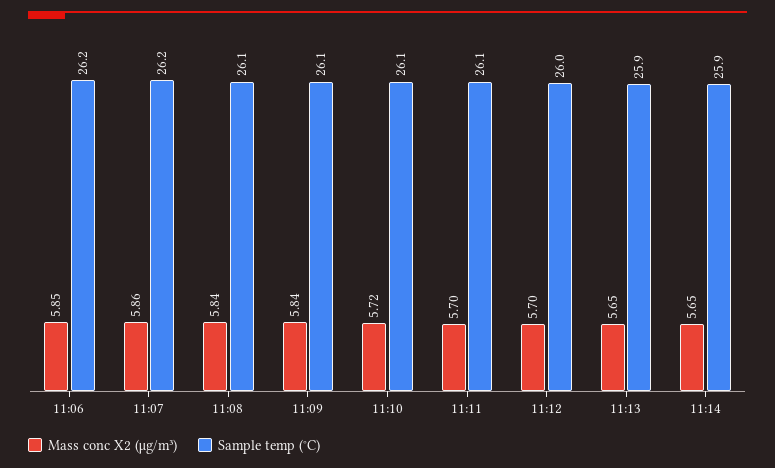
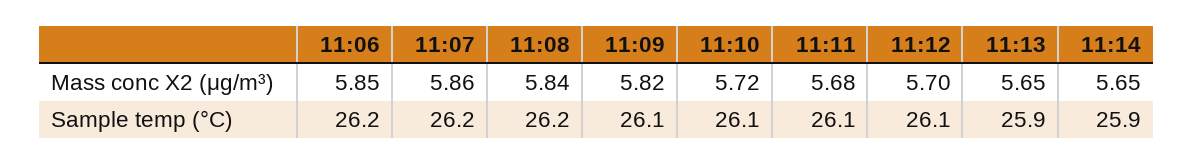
Sample temp (°C), 11:08: 26.1 -> 26.2
Mass conc X2 (μg/m³), 11:09: 5.84 -> 5.82
Mass conc X2 (μg/m³), 11:11: 5.7 -> 5.68
Sample temp (°C), 11:12: 26 -> 26.1

